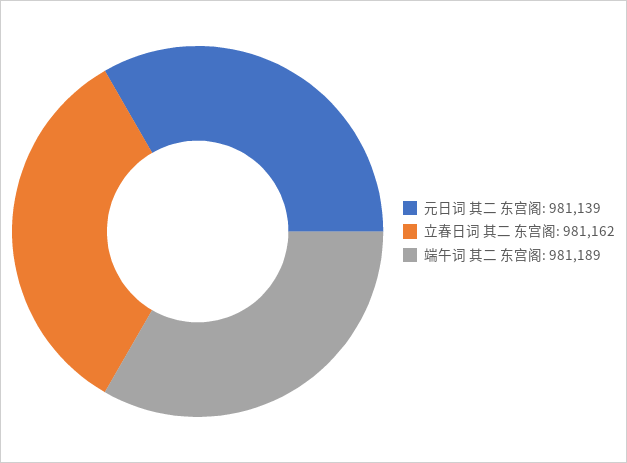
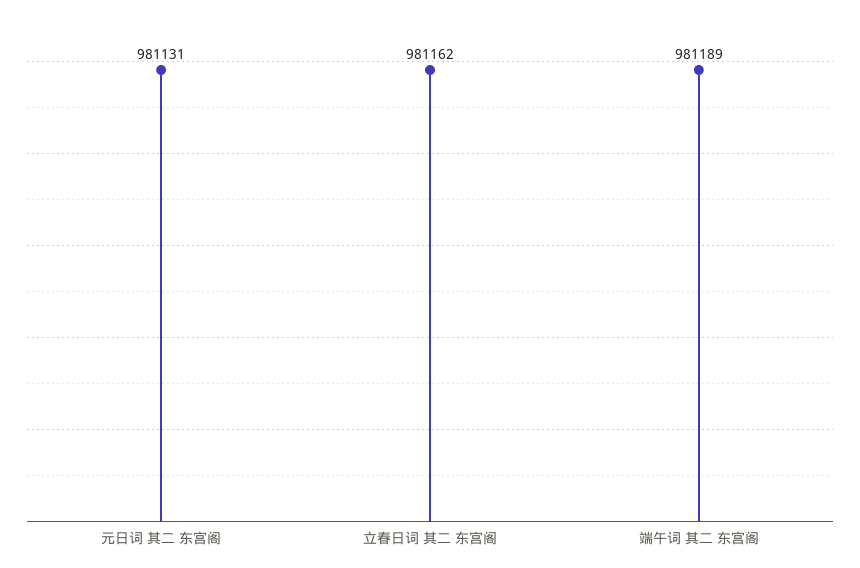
元日词 其二 东宫阁: 981139 -> 981131

